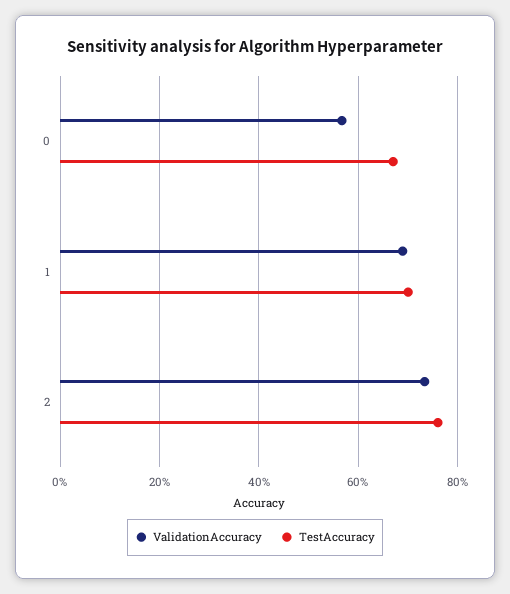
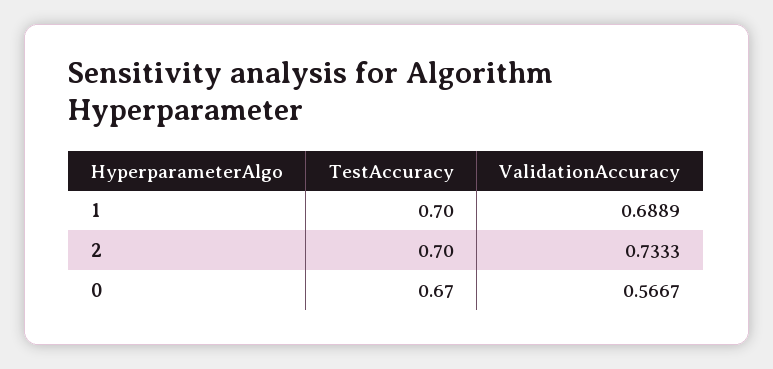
TestAccuracy, 2: 0.76 -> 0.7

